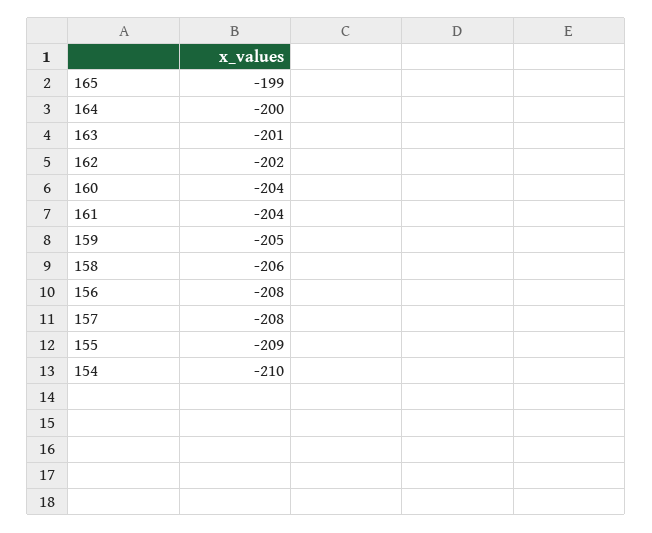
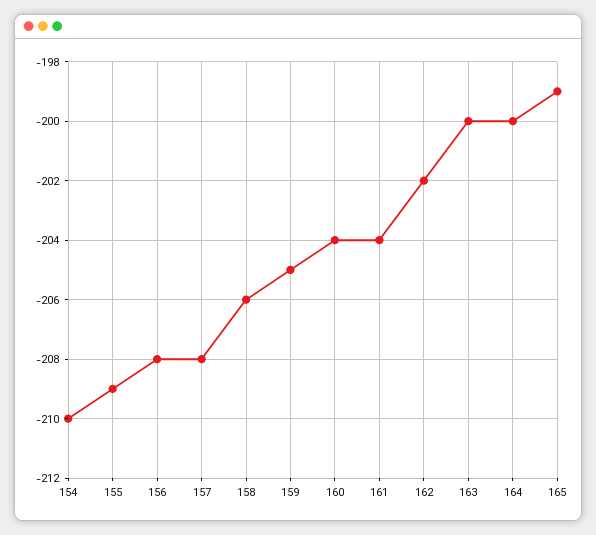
163: -201 -> -200

